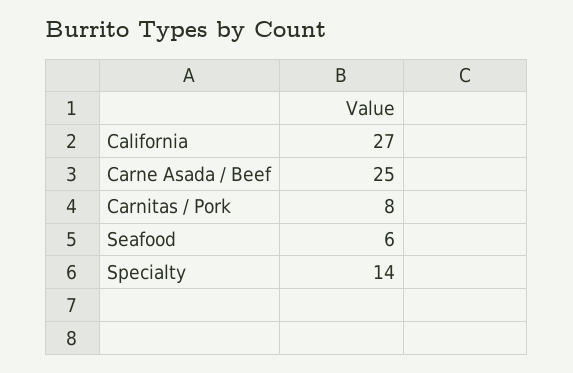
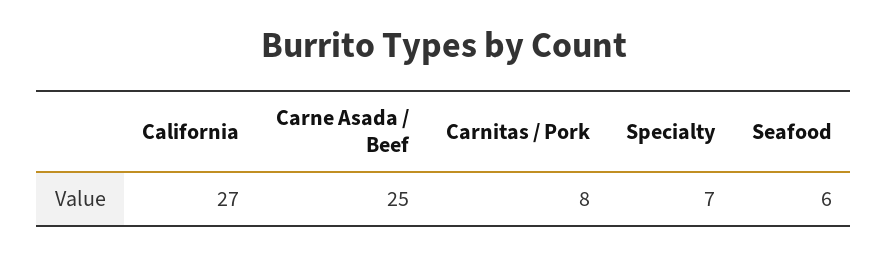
Specialty: 14 -> 7

